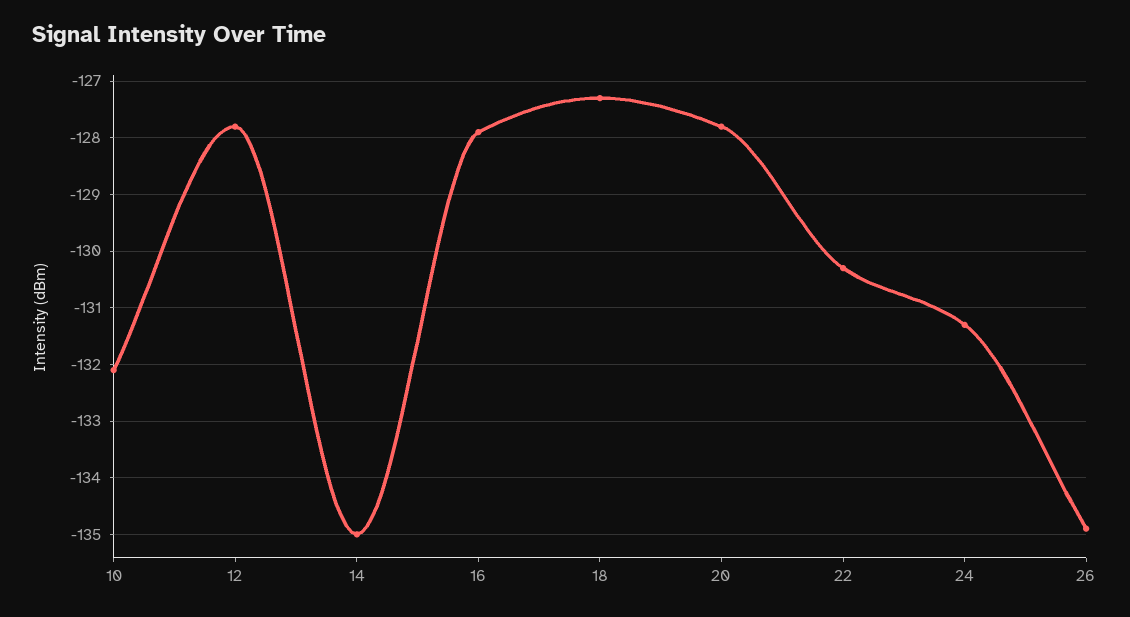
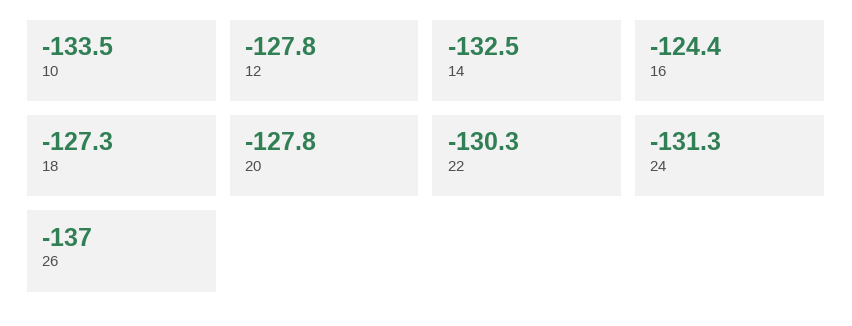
10: -132 -> -133.5
14: -135 -> -132.5
16: -128 -> -124.4
26: -135 -> -137

